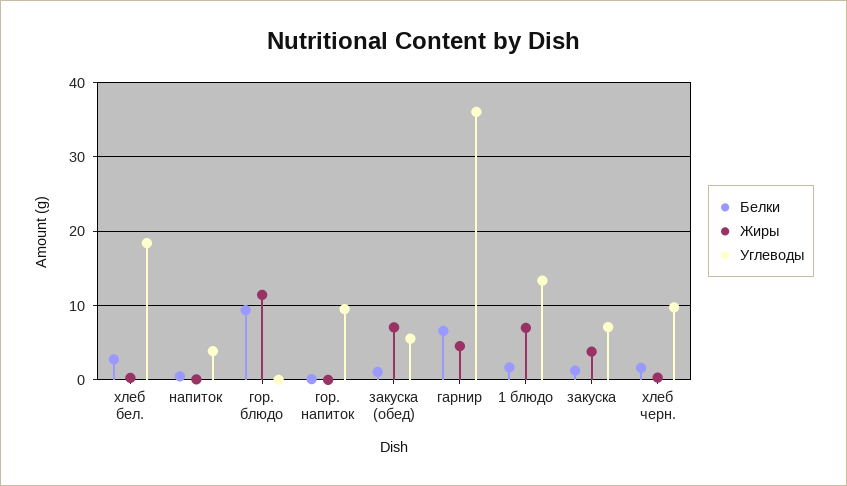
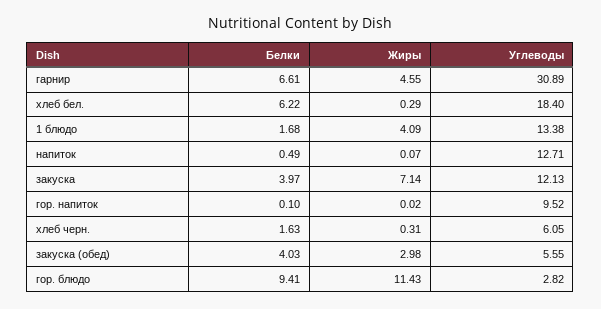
Белки, хлеб бел.: 3 -> 6.22
Углеводы, напиток: 4 -> 12.71
Углеводы, гор. блюдо: 0 -> 2.82
Белки, закуска (обед): 1 -> 4.03
Жиры, закуска (обед): 7 -> 2.98
Углеводы, гарнир: 36 -> 30.89
Жиры, 1 блюдо: 7 -> 4.09
Белки, закуска: 1 -> 3.97
Жиры, закуска: 4 -> 7.14
Углеводы, закуска: 7 -> 12.13
Углеводы, хлеб черн.: 10 -> 6.05

